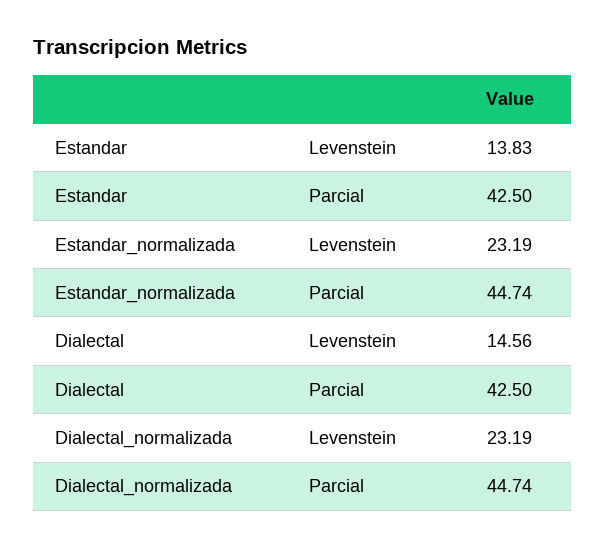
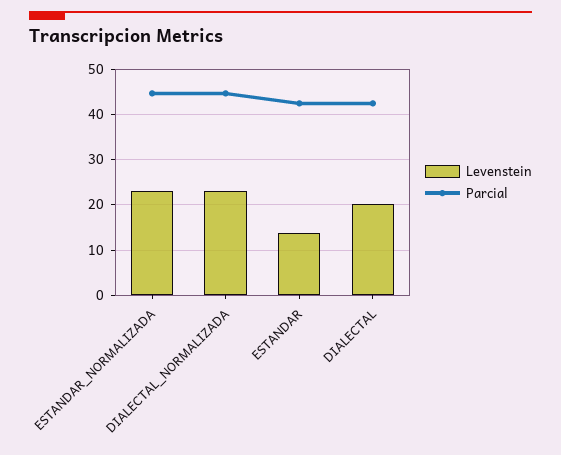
Levenstein, Dialectal: 14.56 -> 20

